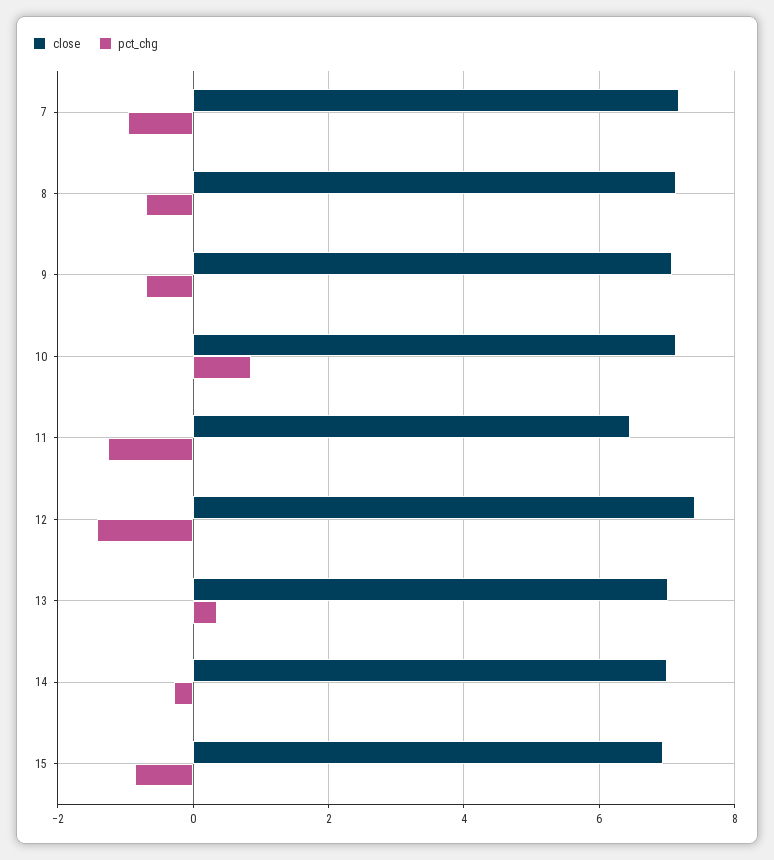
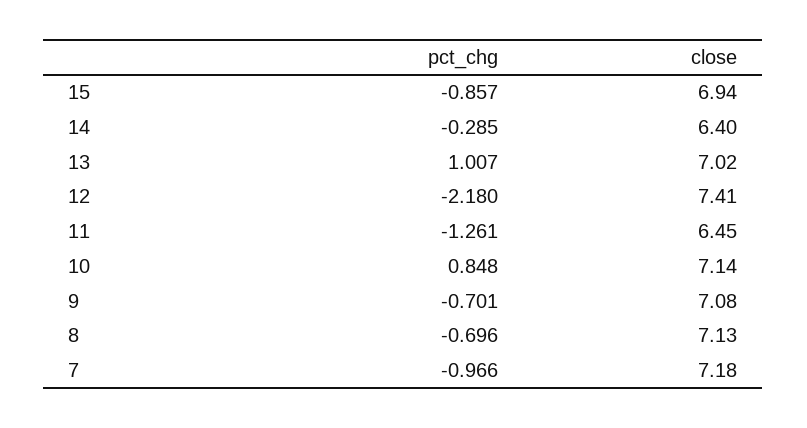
pct_chg, 12: -1.4 -> -2.18
pct_chg, 13: 0.4 -> 1.007
close, 14: 7 -> 6.4

